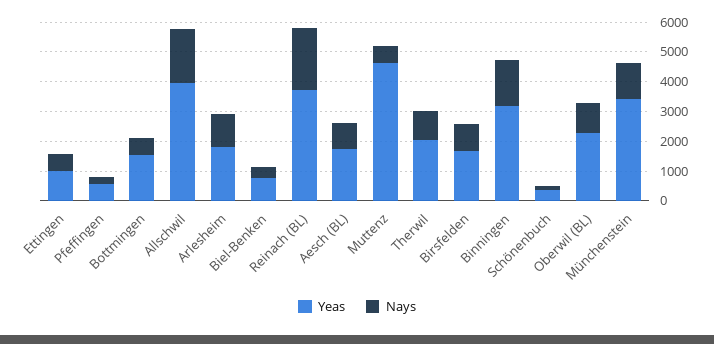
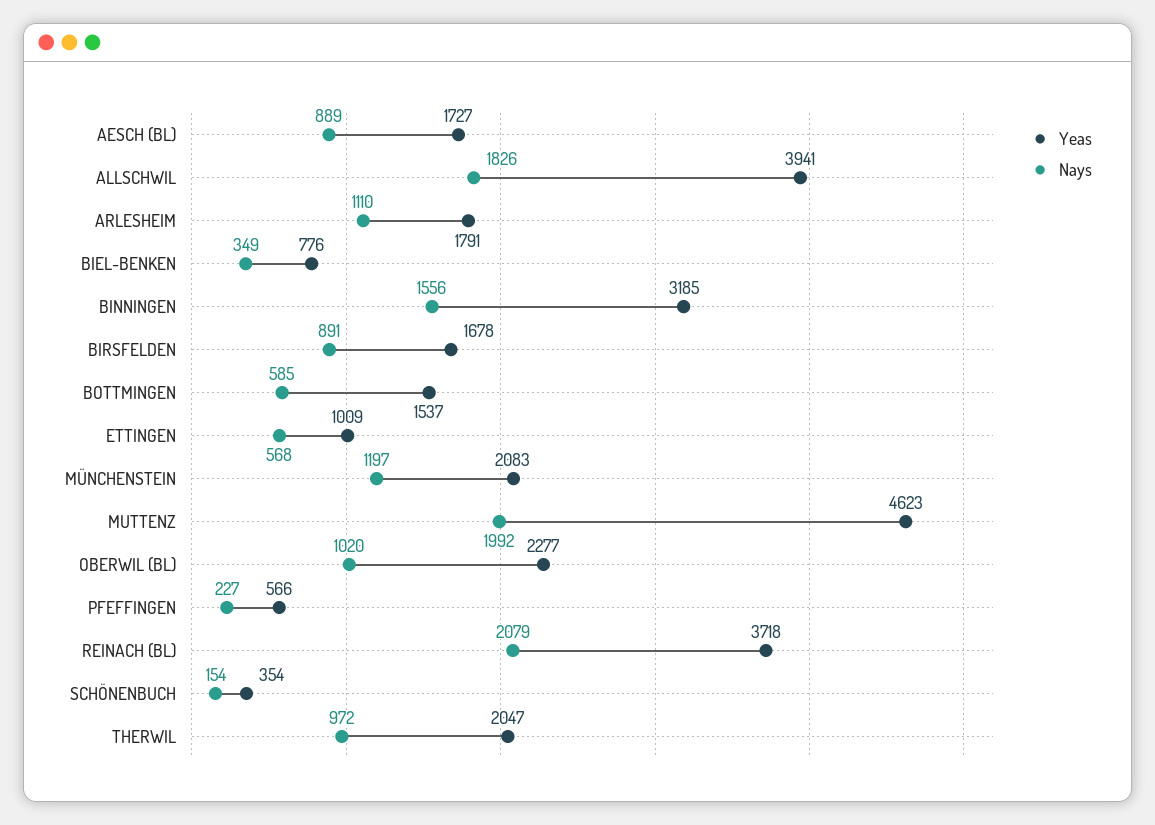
Nays, Muttenz: 500 -> 1992
Yeas, Münchenstein: 3500 -> 2083

